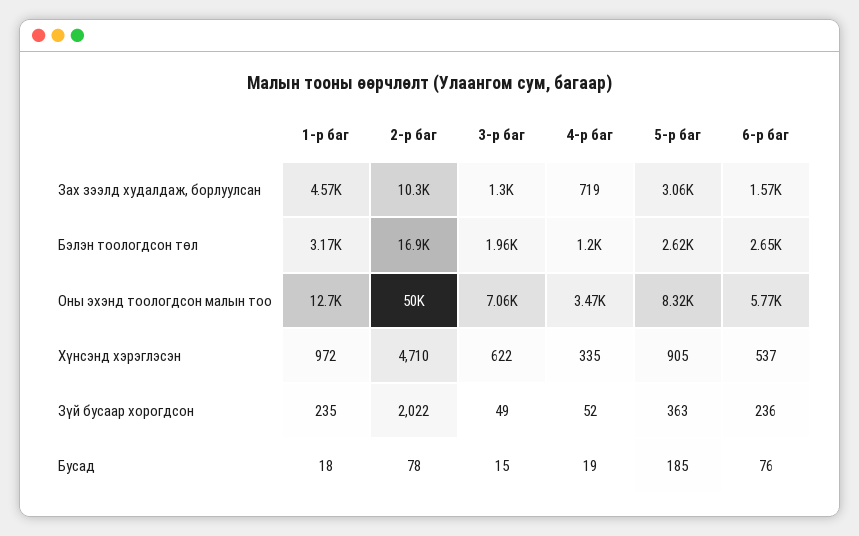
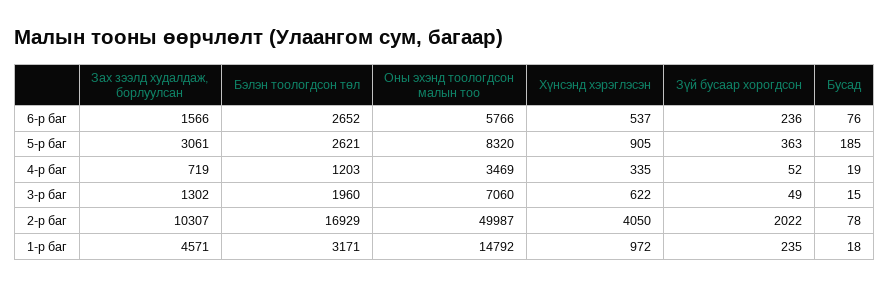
1-р баг, Оны эхэнд тоологдсон малын тоо: 12700 -> 14792
2-р баг, Хүнсэнд хэрэглэсэн: 4710 -> 4050

